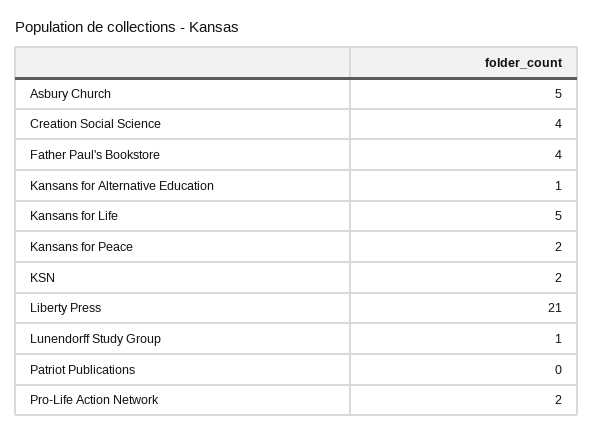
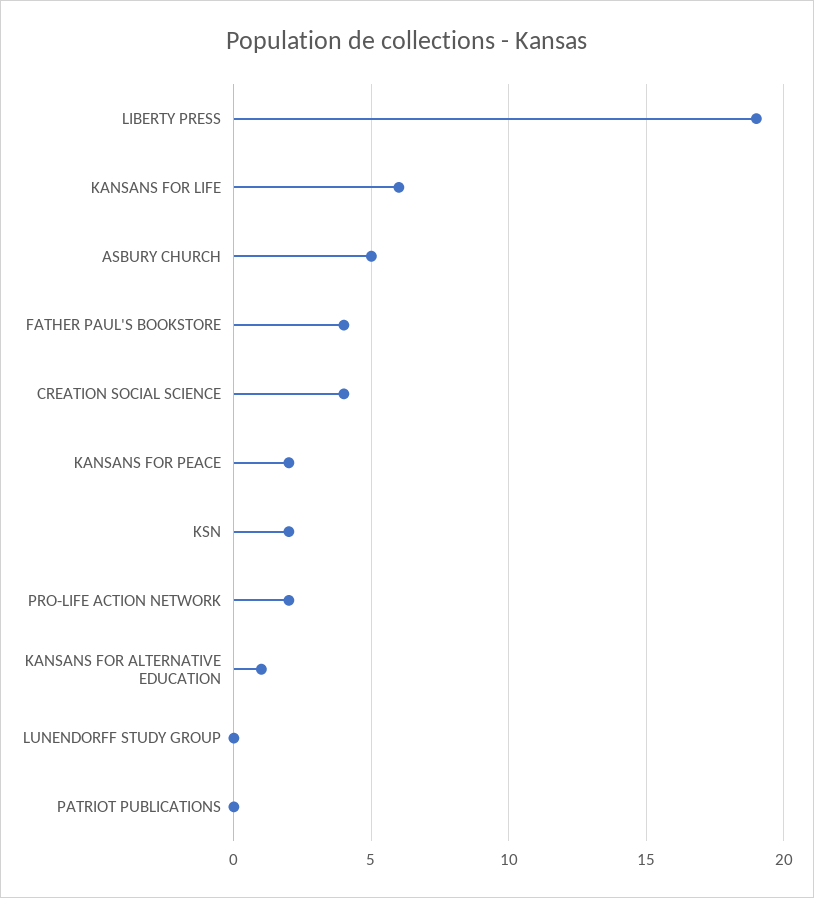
Kansans for Life: 5 -> 6
Liberty Press: 21 -> 19
Lunendorff Study Group: 1 -> 0

